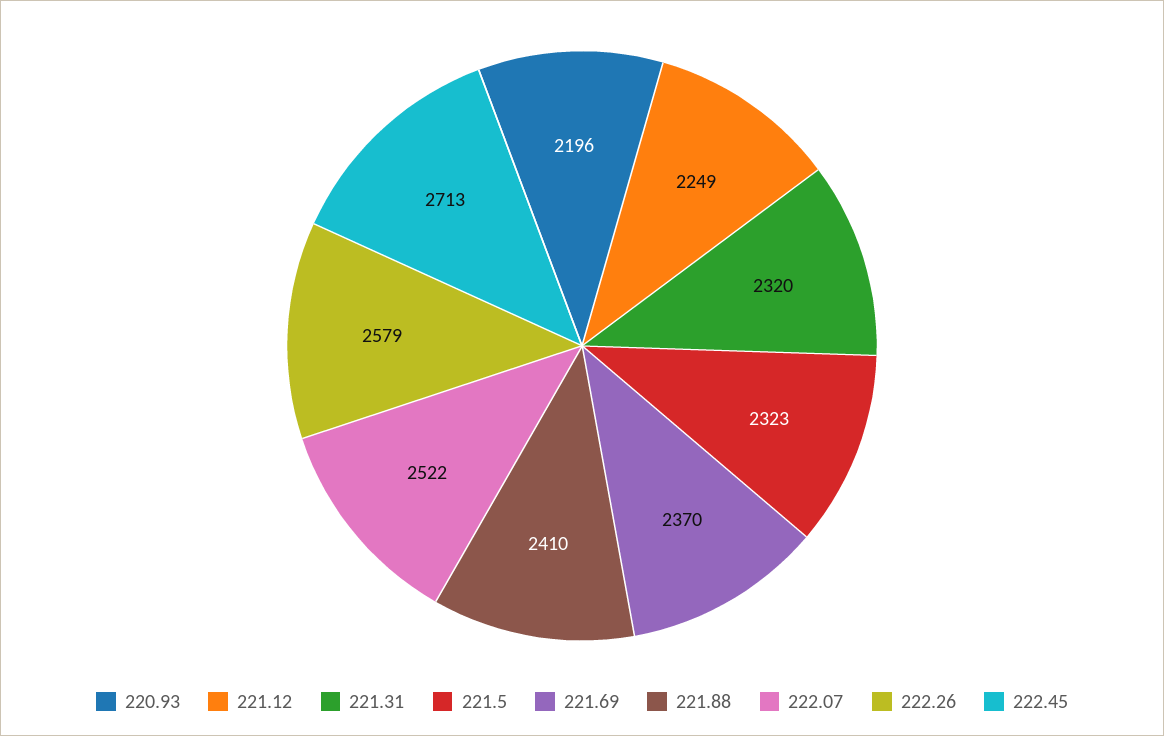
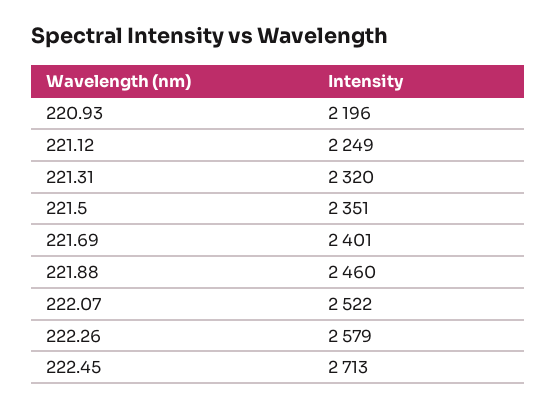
221.5: 2323 -> 2351
221.69: 2370 -> 2401
221.88: 2410 -> 2460

